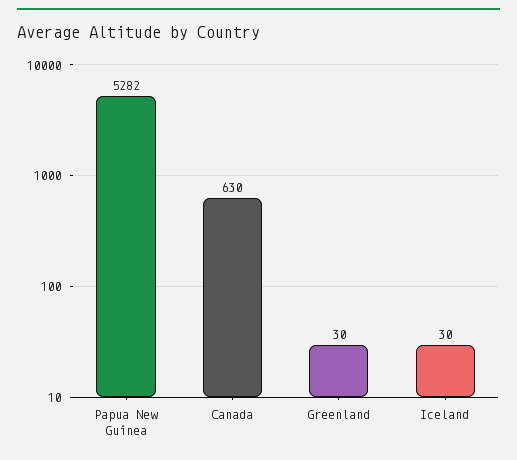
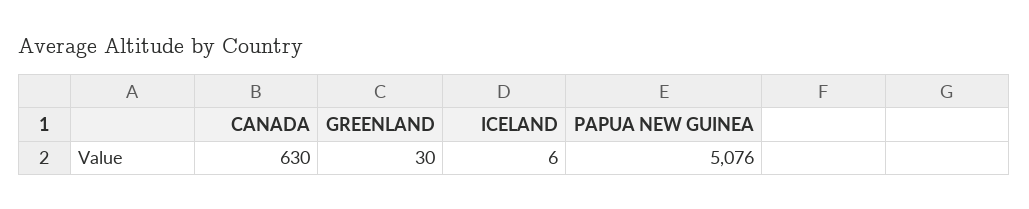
Papua New Guinea: 5282 -> 5076
Iceland: 30 -> 6

